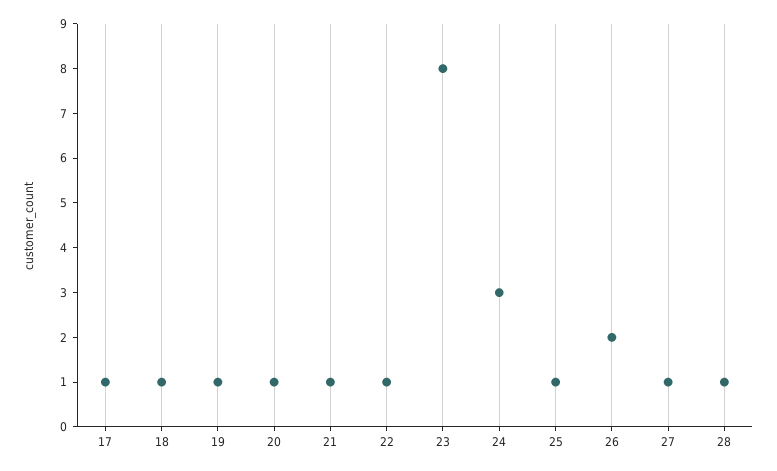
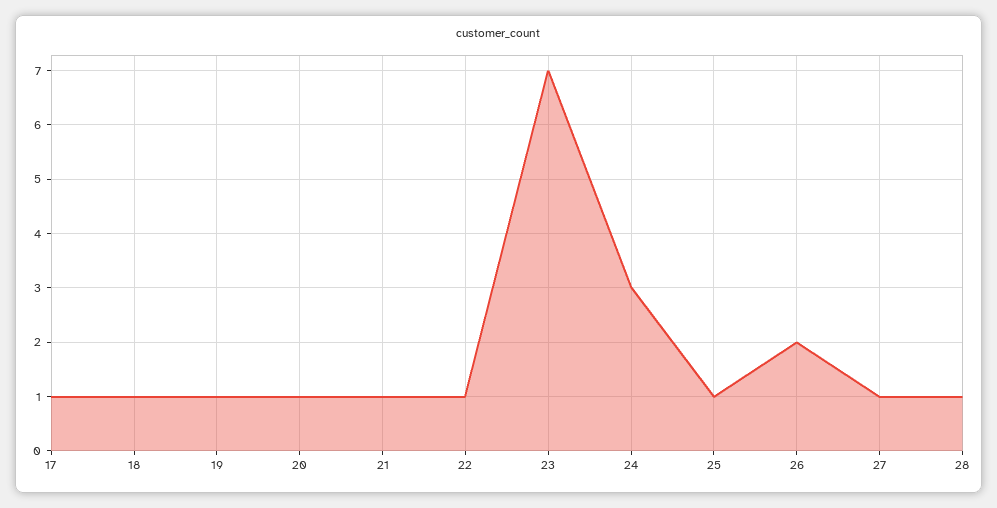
23: 8 -> 7

